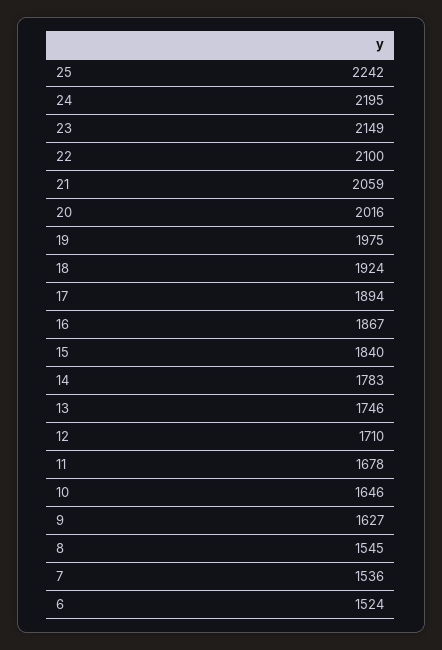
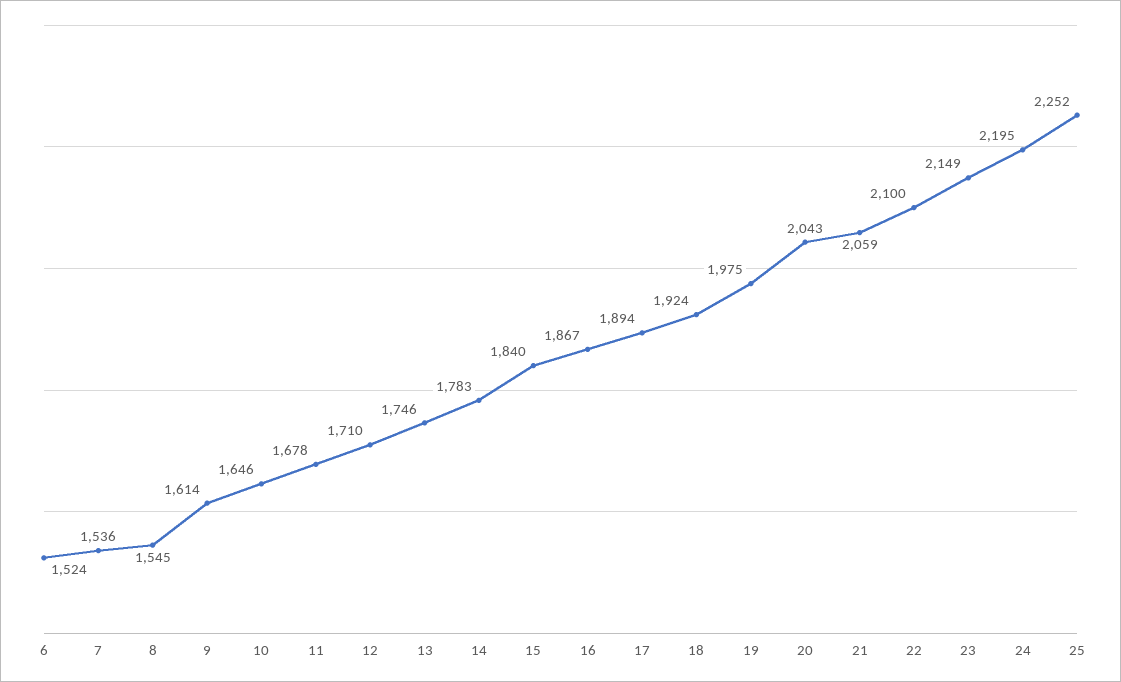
25: 2242 -> 2252
20: 2016 -> 2043
9: 1627 -> 1614

